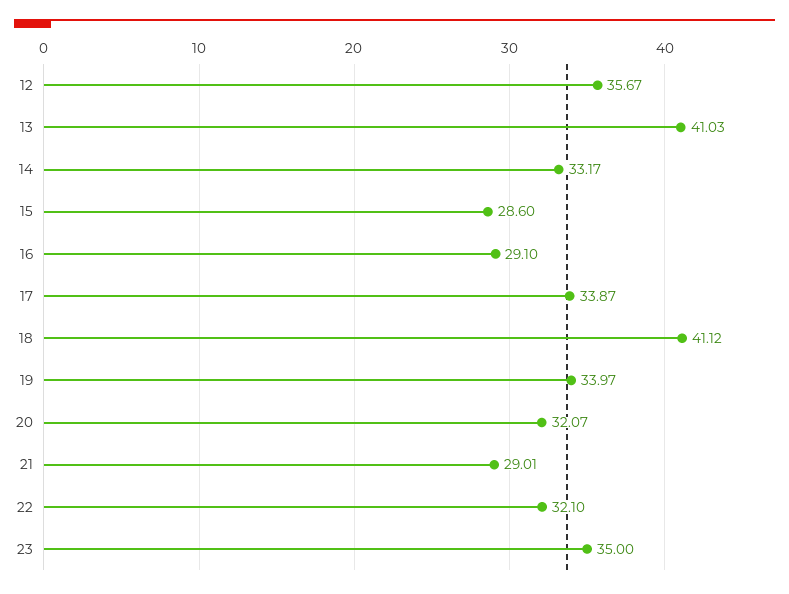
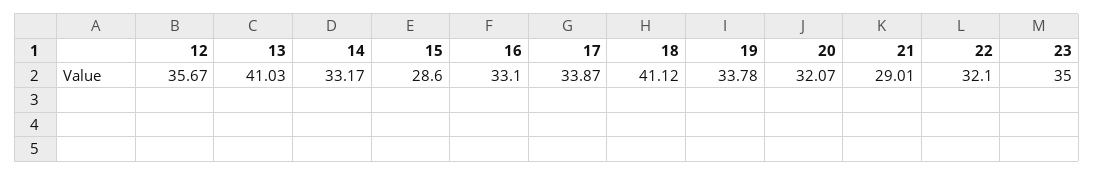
16: 29.1 -> 33.1
19: 33.97 -> 33.78

